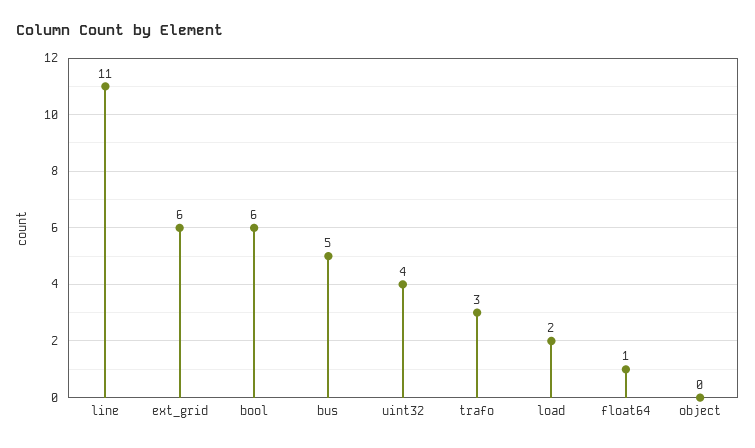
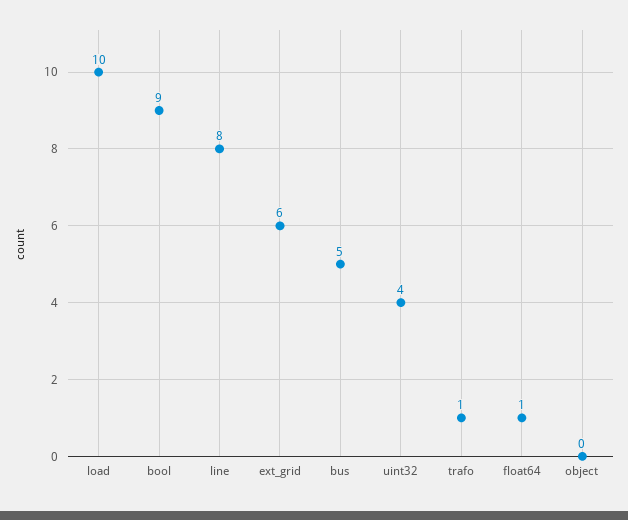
line: 11 -> 8
bool: 6 -> 9
trafo: 3 -> 1
load: 2 -> 10

